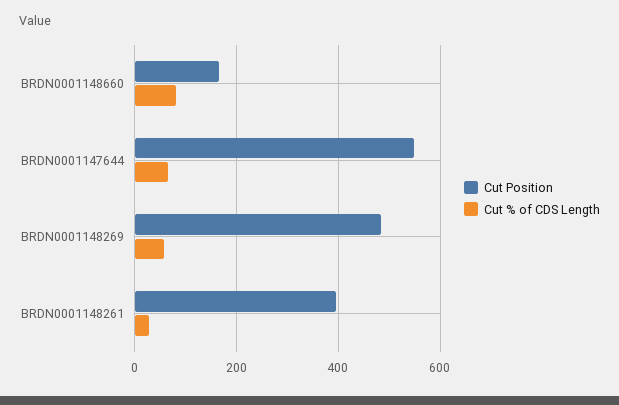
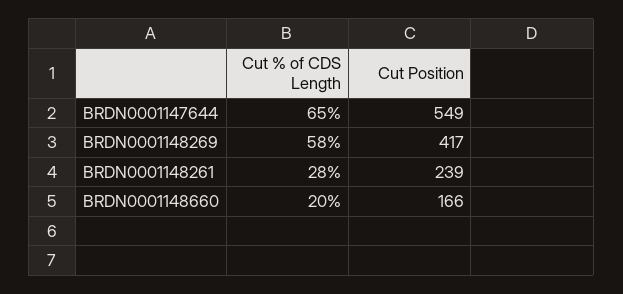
Cut % of CDS Length, BRDN0001148660: 80 -> 20
Cut Position, BRDN0001148269: 480 -> 417
Cut Position, BRDN0001148261: 400 -> 239

